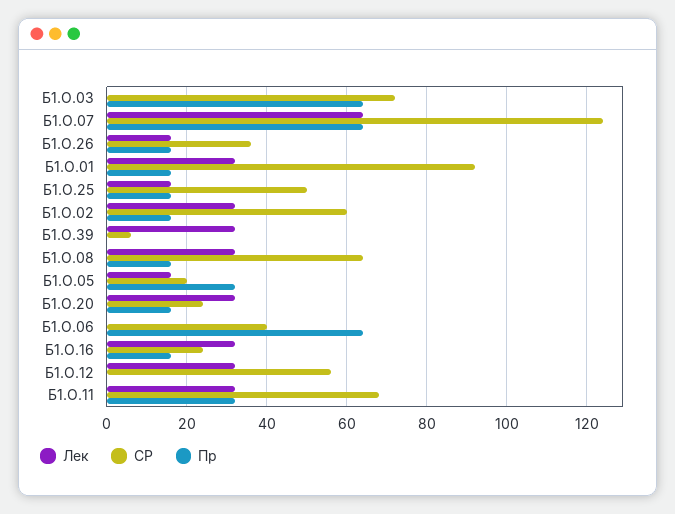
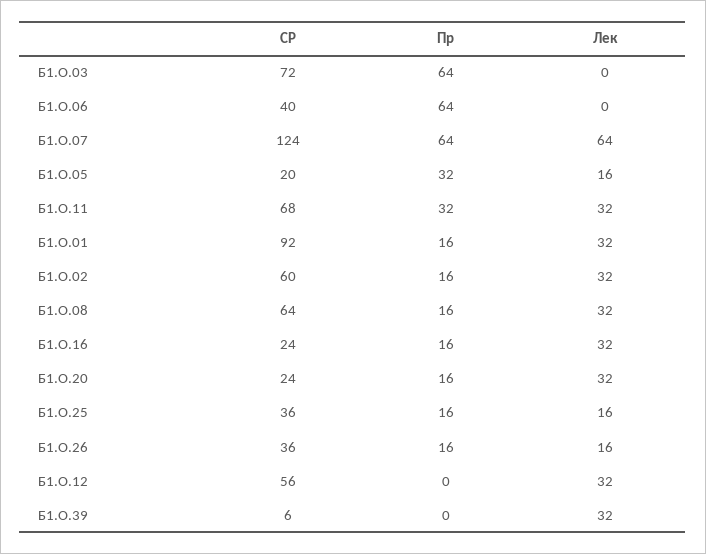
СР, Б1.О.25: 50 -> 36

